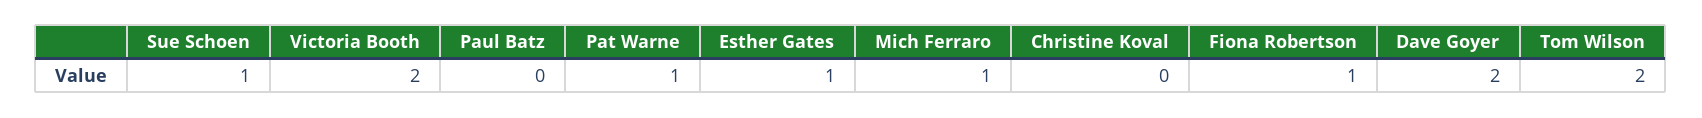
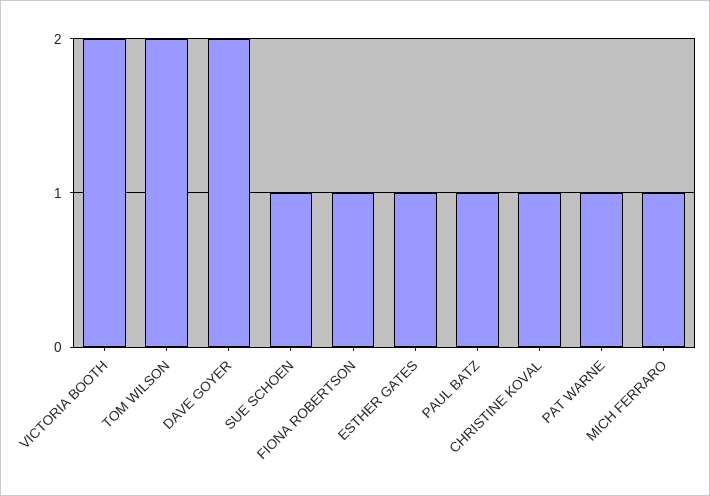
Paul Batz: 0 -> 1
Christine Koval: 0 -> 1

